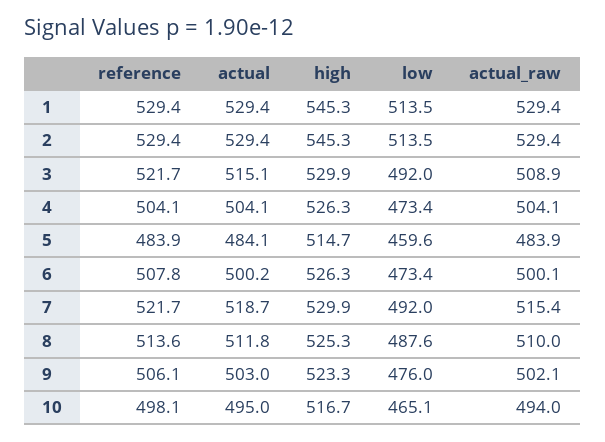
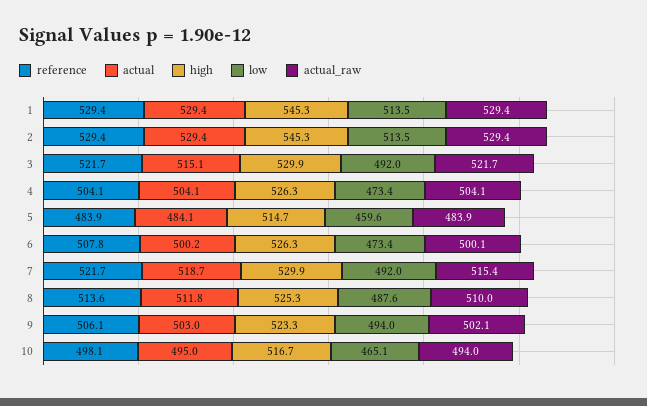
actual_raw, 3: 508.9 -> 521.7
low, 9: 476 -> 494

